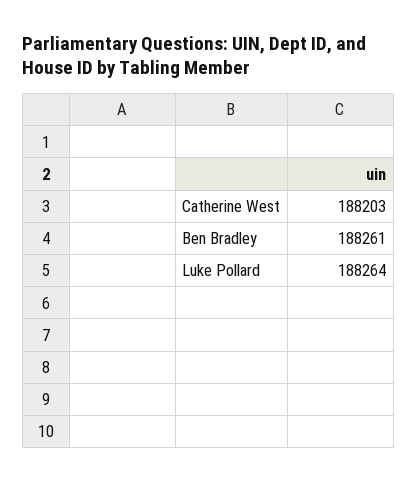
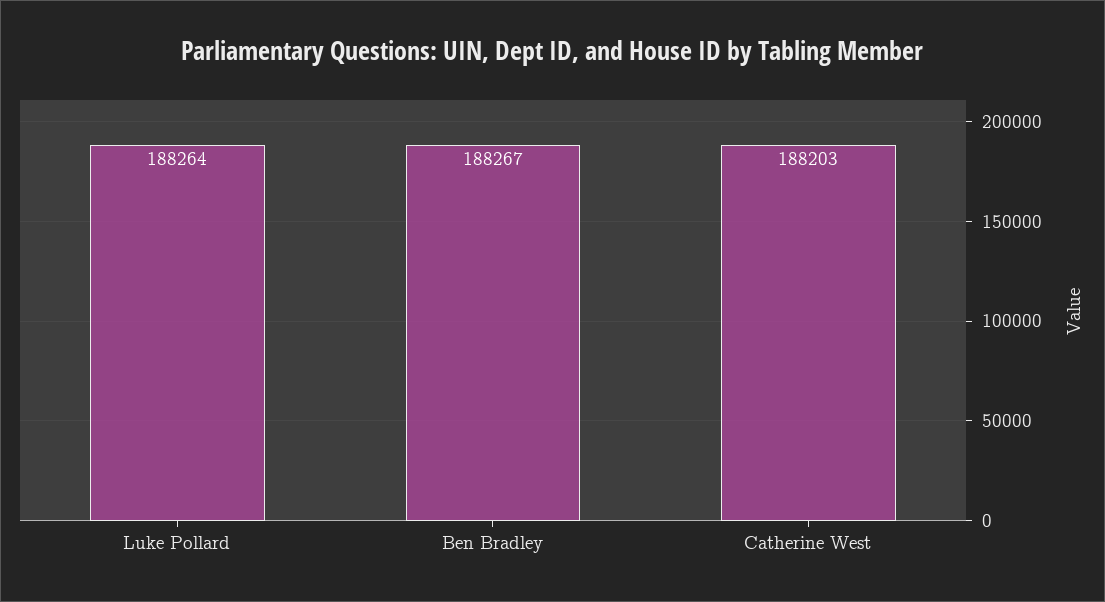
Ben Bradley: 188261 -> 188267

